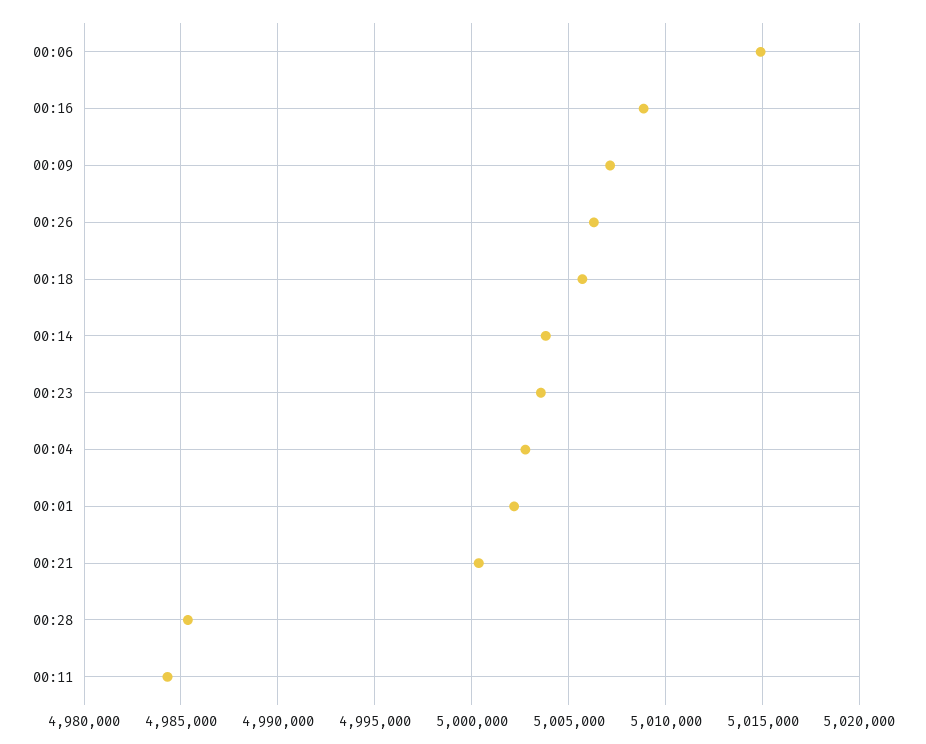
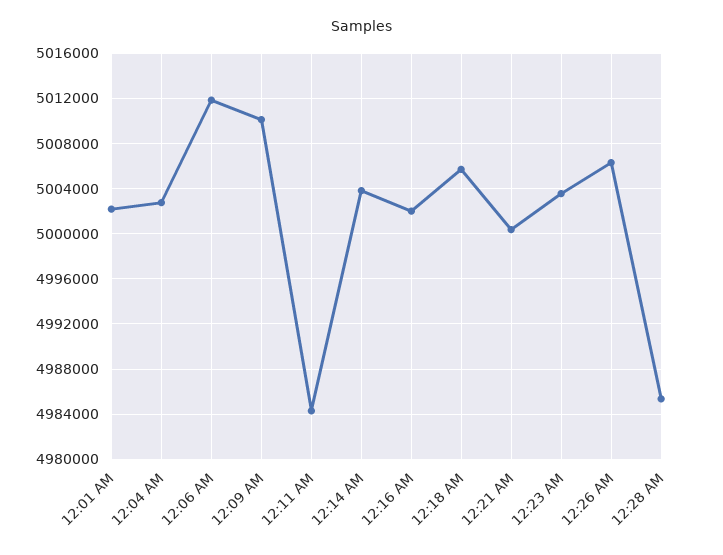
00:06: 5015000 -> 5012000
00:16: 5009000 -> 5002000
00:09: 5007000 -> 5010000

